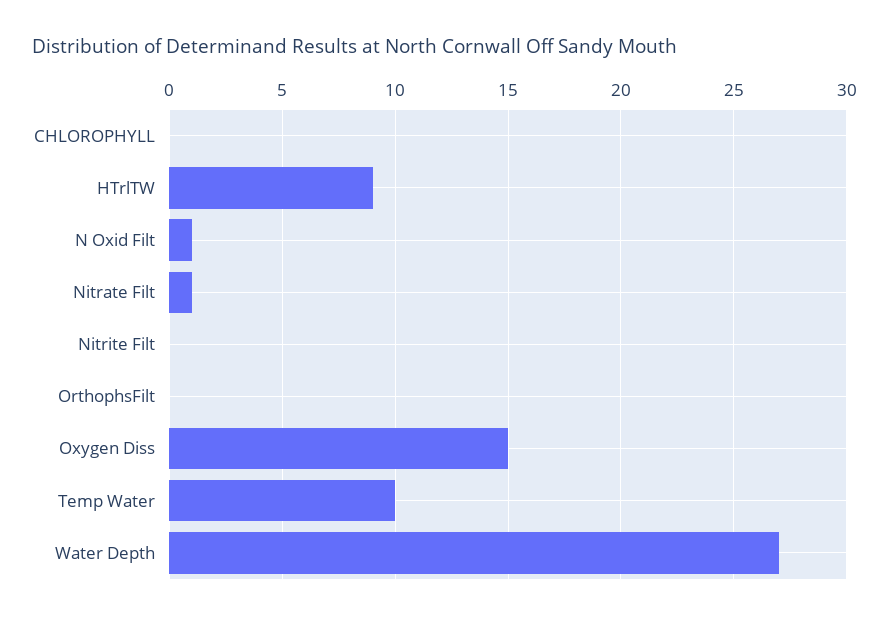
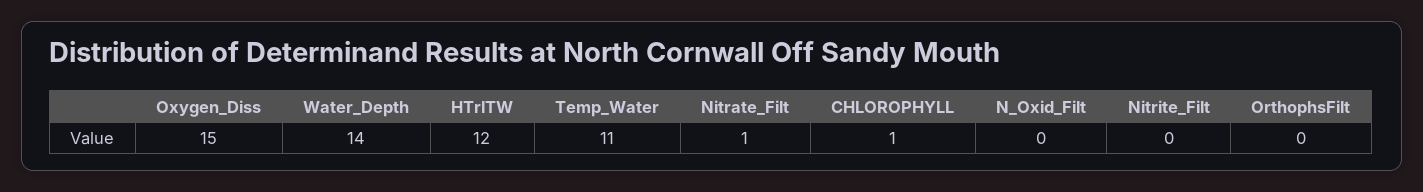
CHLOROPHYLL: 0 -> 1
HTrlTW: 9 -> 12
N Oxid Filt: 1 -> 0
Temp Water: 10 -> 11
Water Depth: 27 -> 14

